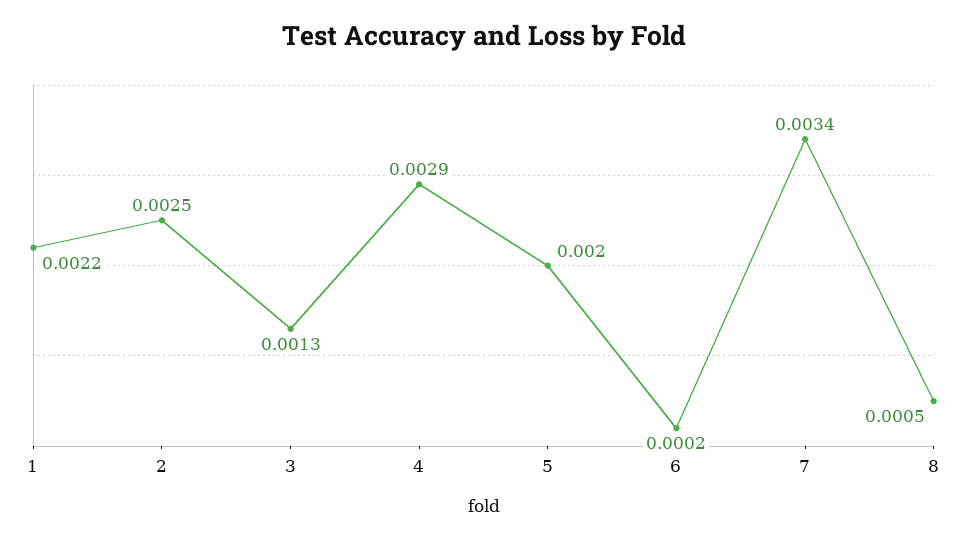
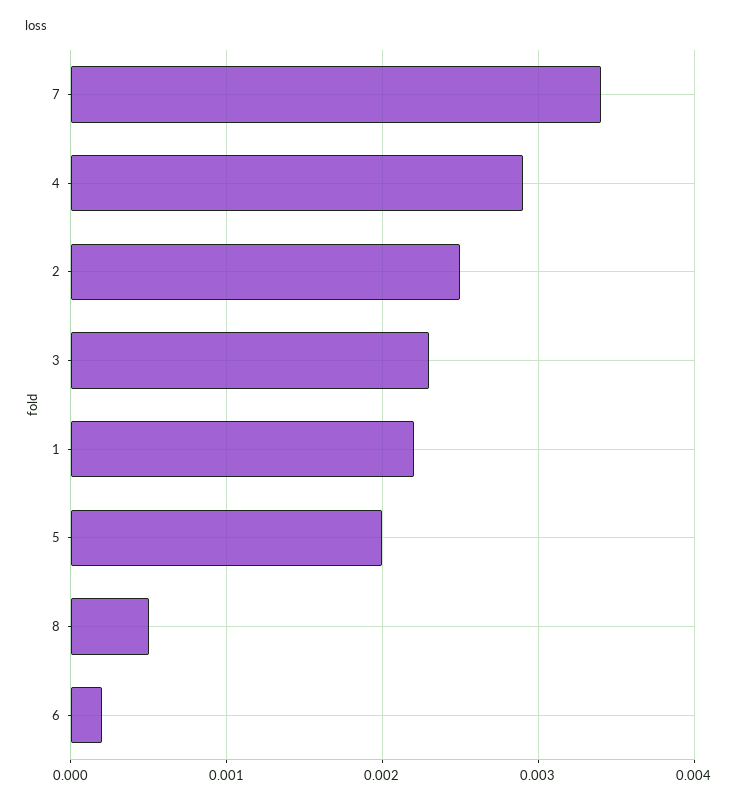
3: 0.0013 -> 0.0023

